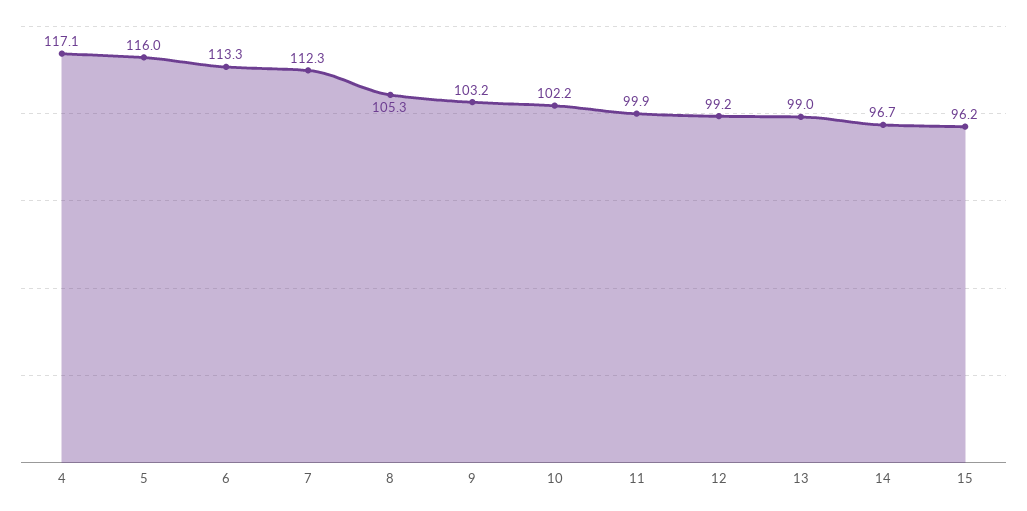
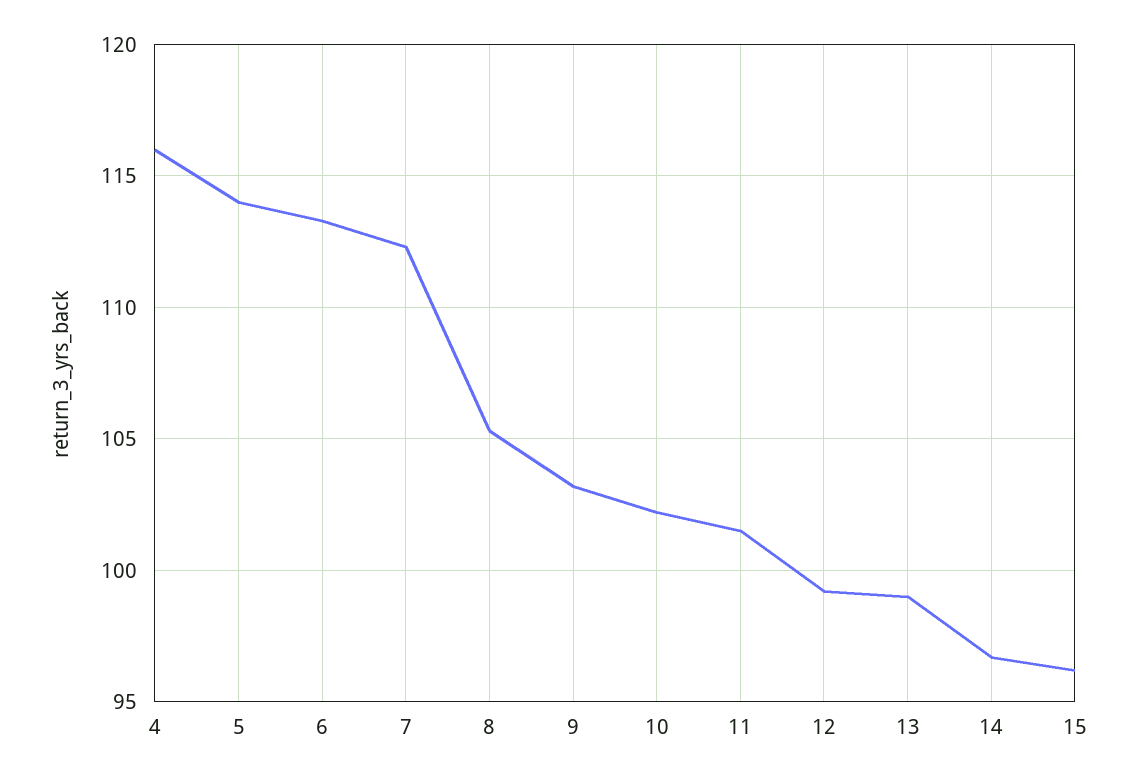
4: 117.1 -> 116
5: 116 -> 114
11: 99.9 -> 101.5

